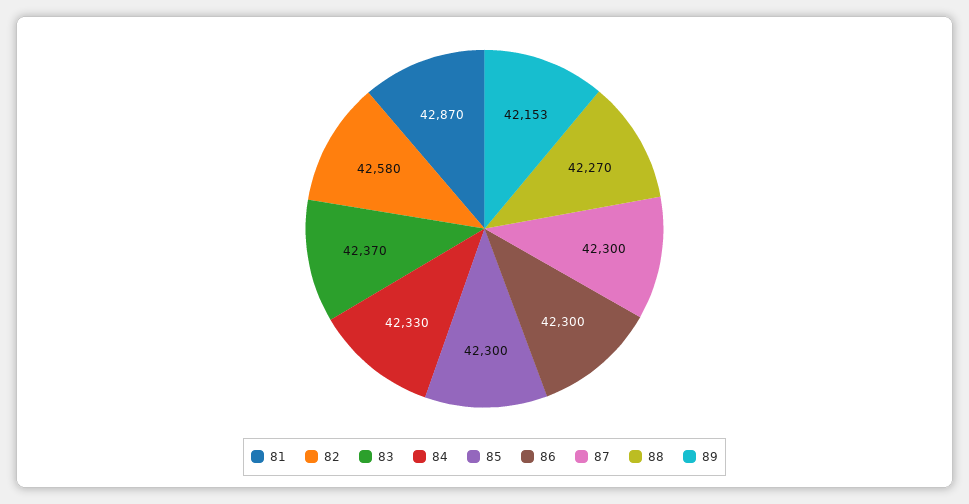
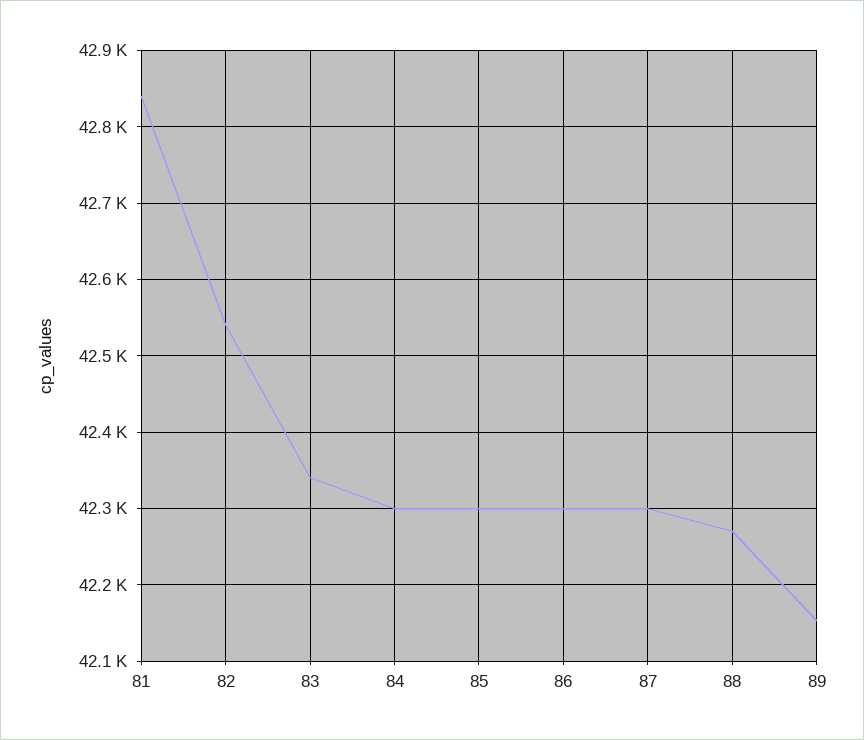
81: 42870 -> 42840
82: 42580 -> 42540
83: 42370 -> 42340
84: 42330 -> 42300

